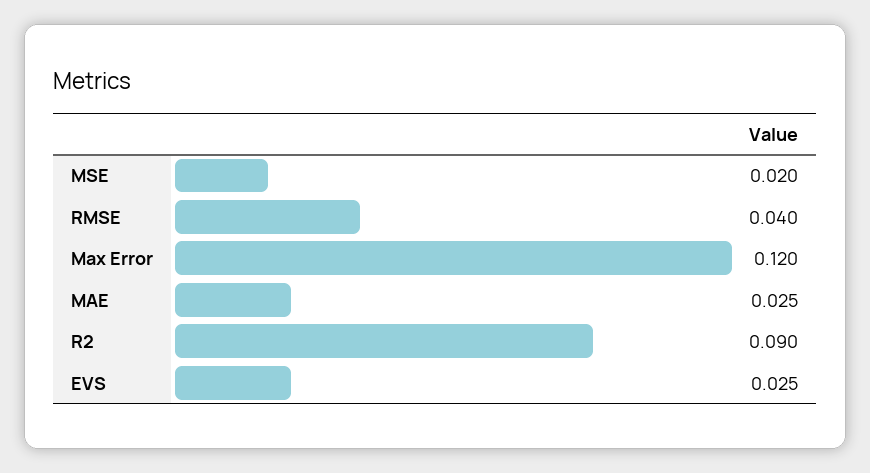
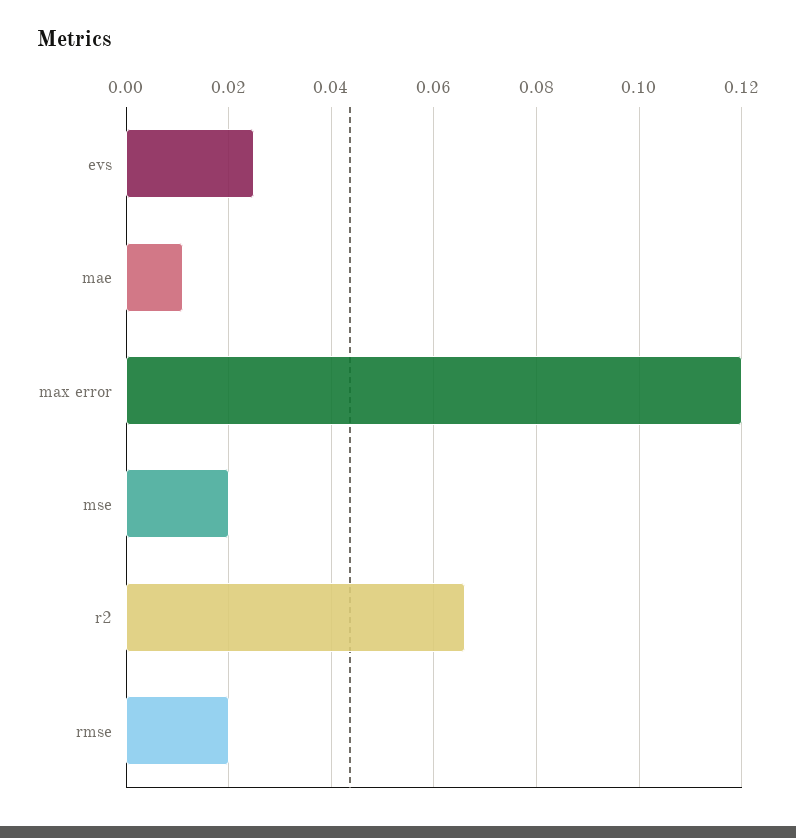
RMSE: 0.04 -> 0.02
MAE: 0.025 -> 0.01
R2: 0.09 -> 0.065

